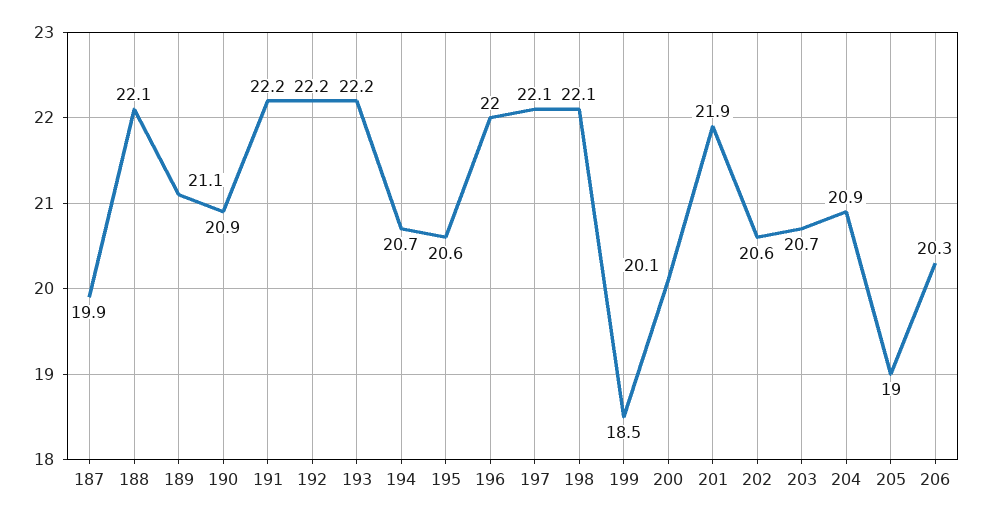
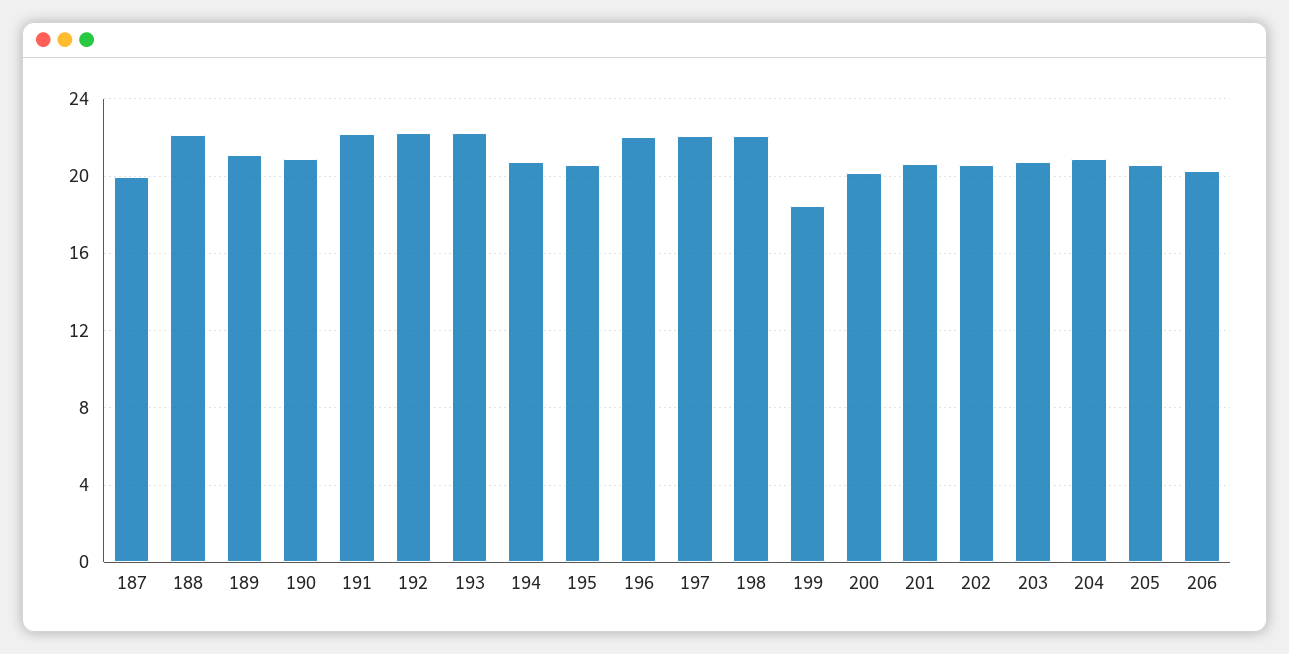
201: 21.9 -> 20.5
205: 19 -> 20.5

